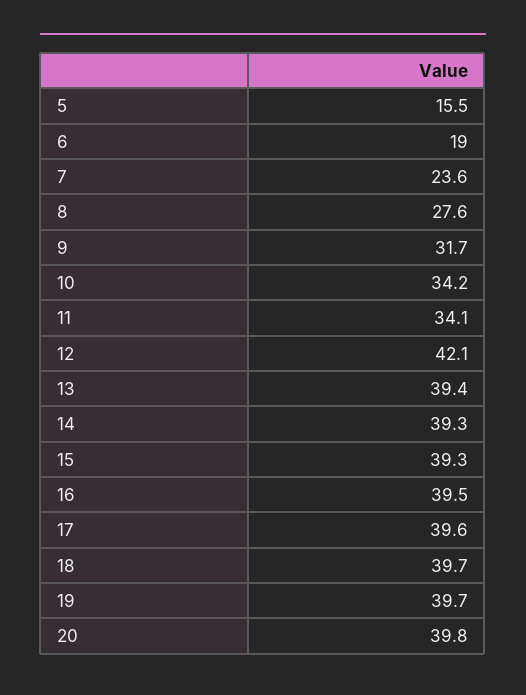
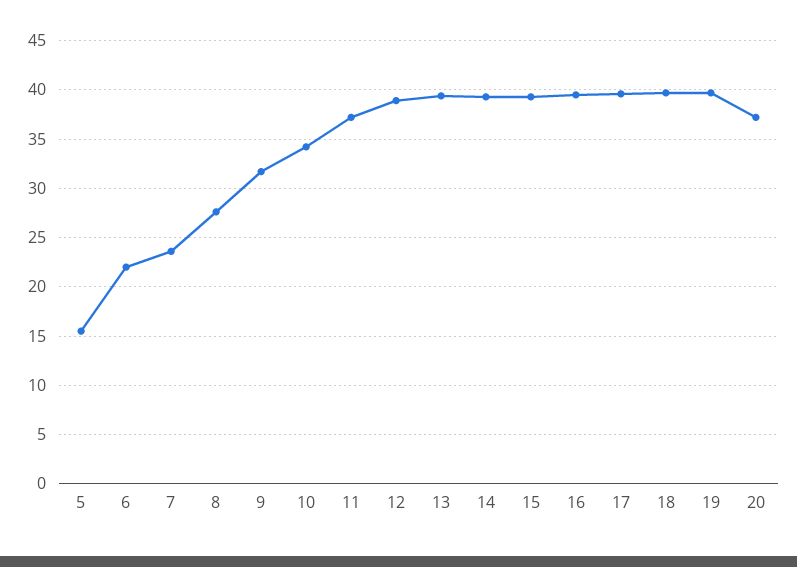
6: 19 -> 22
11: 34.1 -> 37
12: 42.1 -> 39
20: 39.8 -> 37

